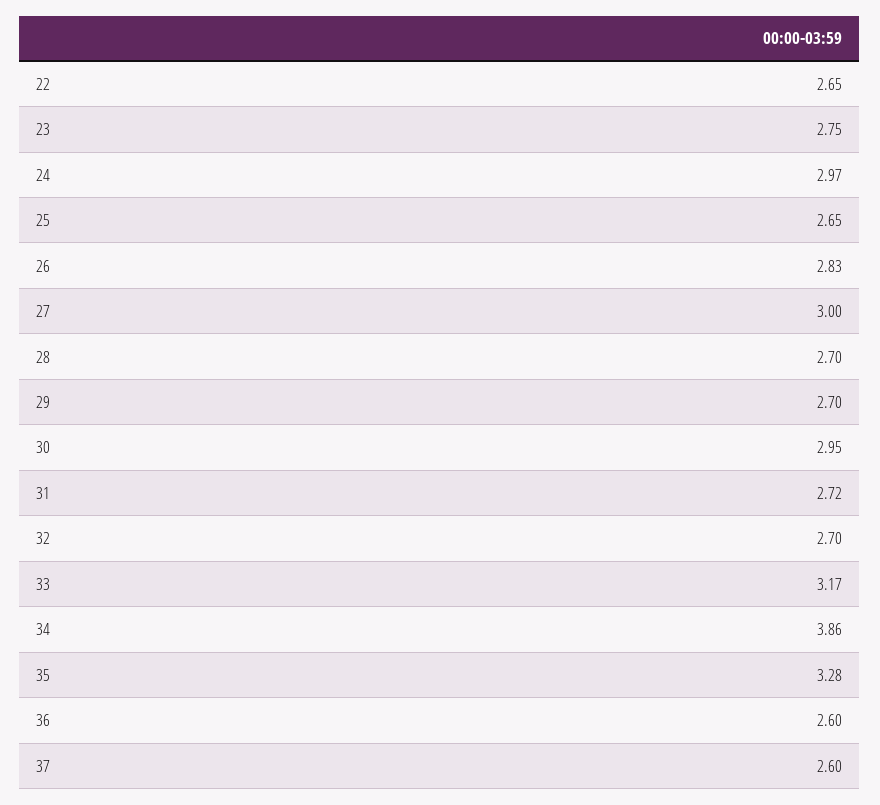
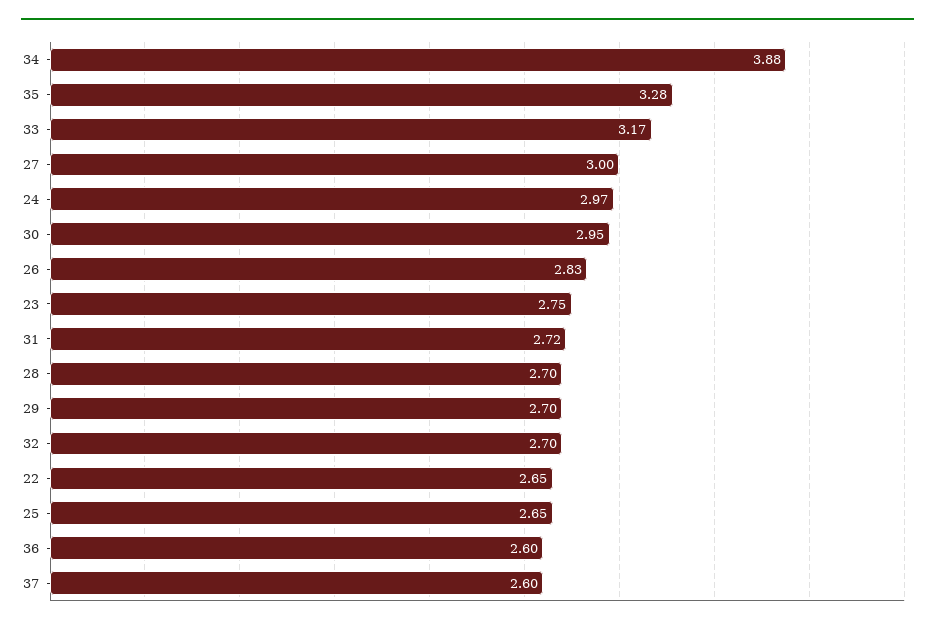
34: 3.86 -> 3.88

